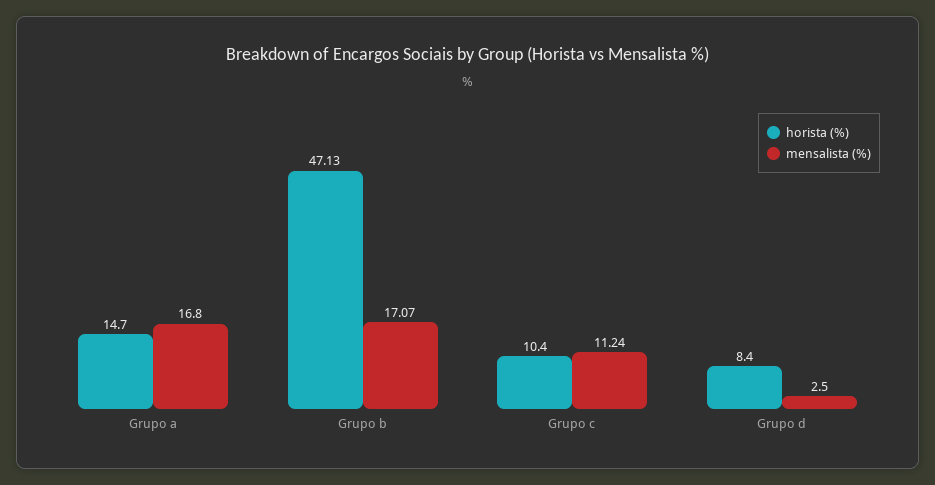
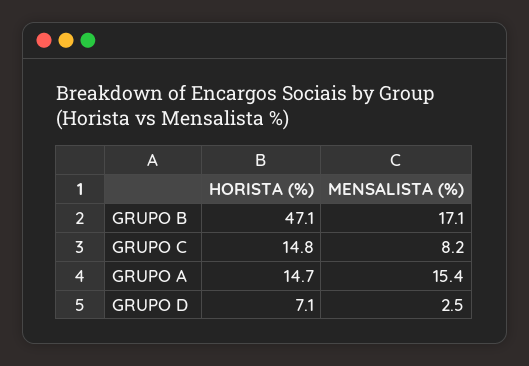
mensalista (%), Grupo a: 16.8 -> 15.4
horista (%), Grupo c: 10.4 -> 14.8
mensalista (%), Grupo c: 11.24 -> 8.2
horista (%), Grupo d: 8.4 -> 7.1

